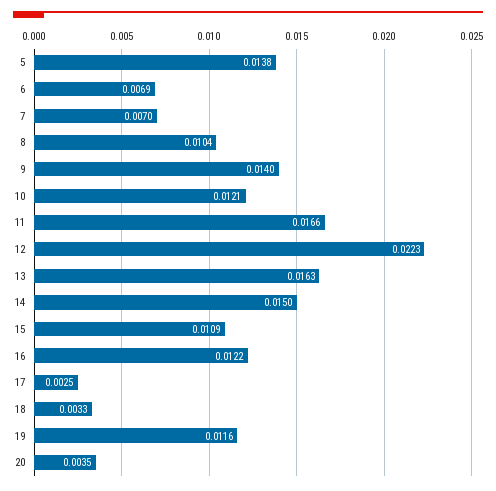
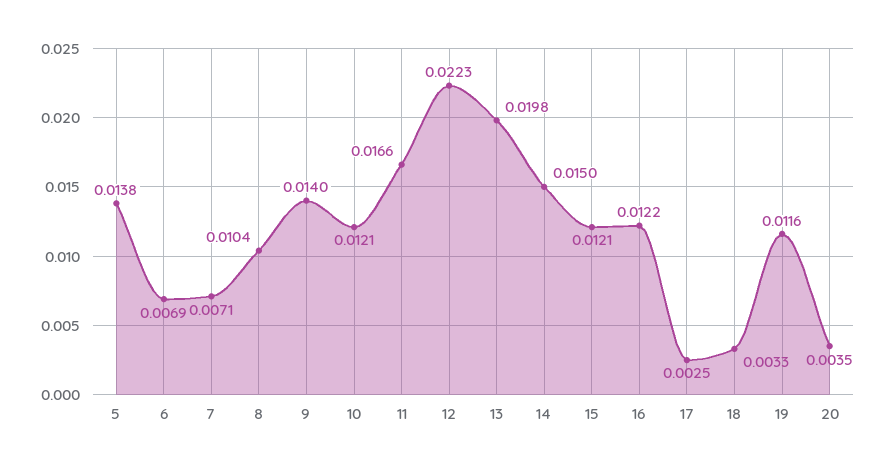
7: 0.007 -> 0.0071
13: 0.0163 -> 0.0198
15: 0.0109 -> 0.0121

